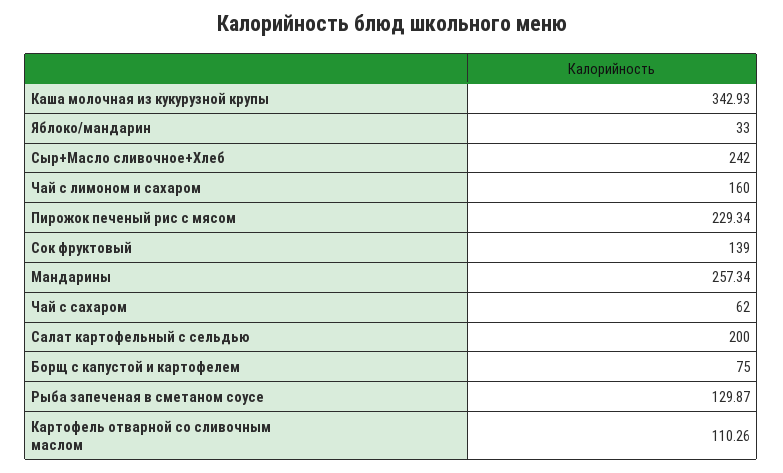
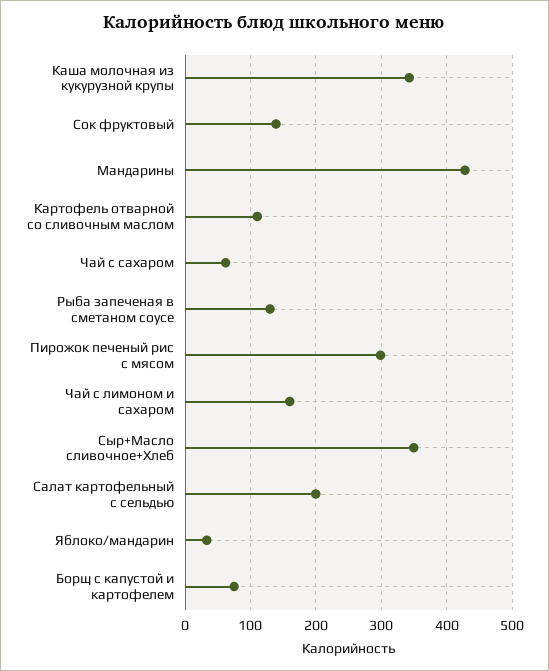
Сыр+Масло сливочное+Хлеб: 242 -> 350
Пирожок печеный рис с мясом: 229.34 -> 300
Мандарины: 257.34 -> 430

